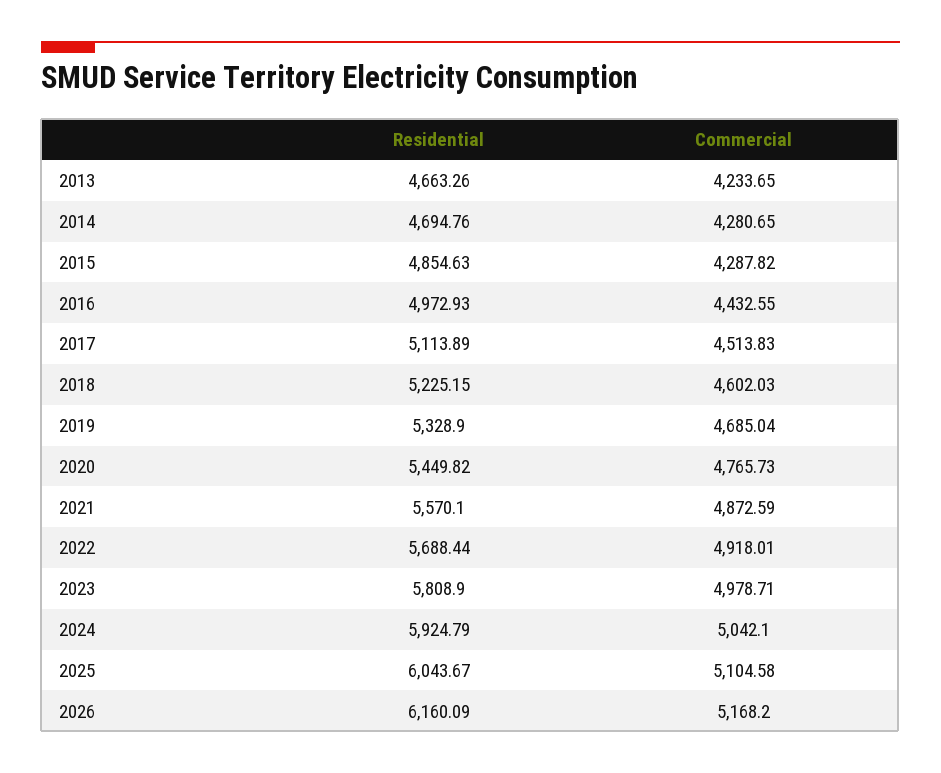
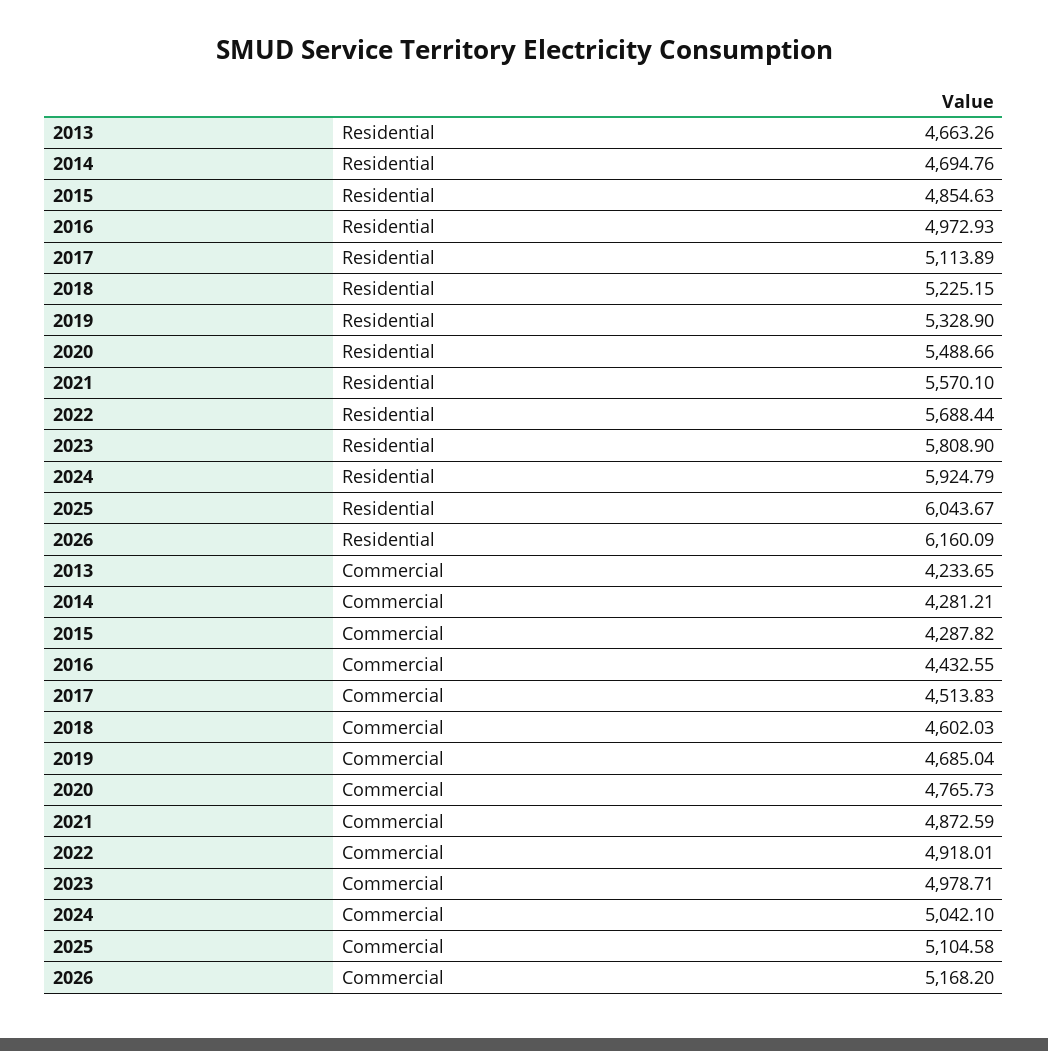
Commercial, 2014: 4280.65 -> 4281.21
Residential, 2020: 5449.82 -> 5488.66

